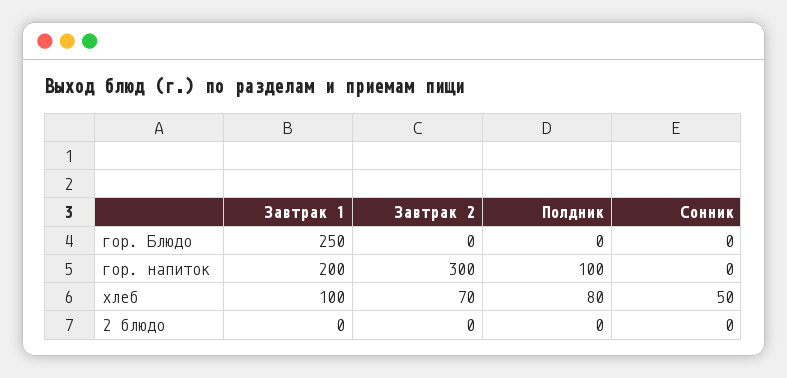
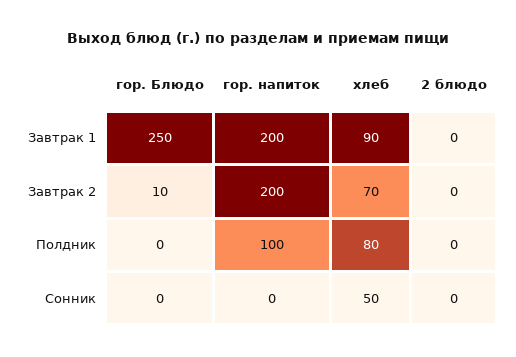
Завтрак 2, гор. Блюдо: 0 -> 10
Завтрак 2, гор. напиток: 300 -> 200
Завтрак 1, хлеб: 100 -> 90

